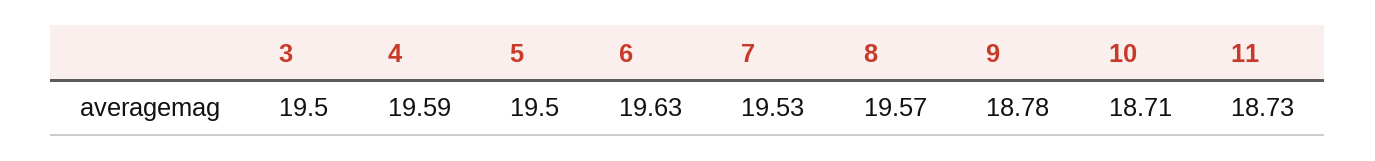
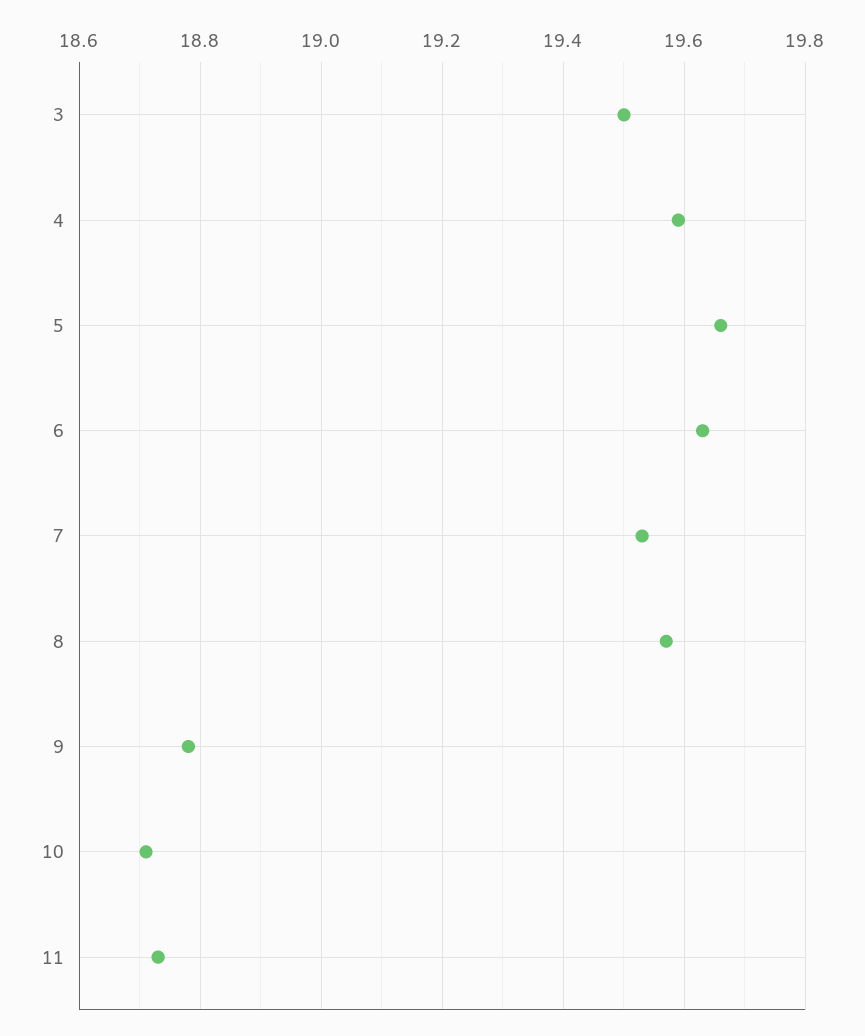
5: 19.5 -> 19.65

